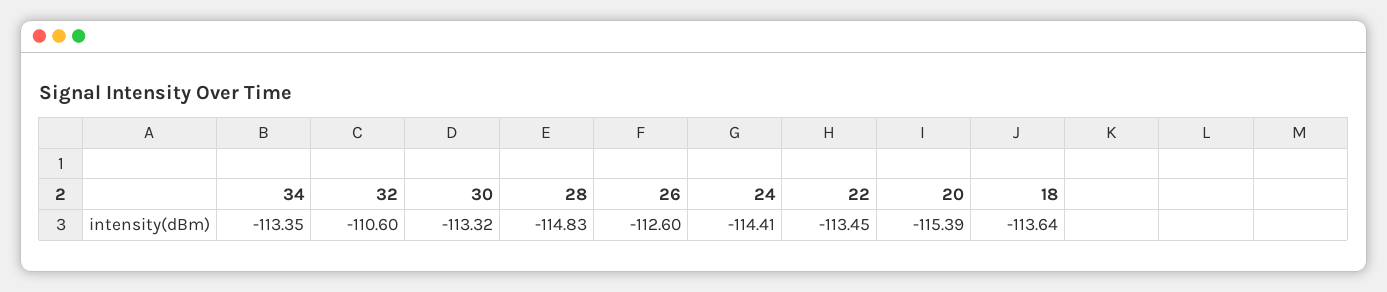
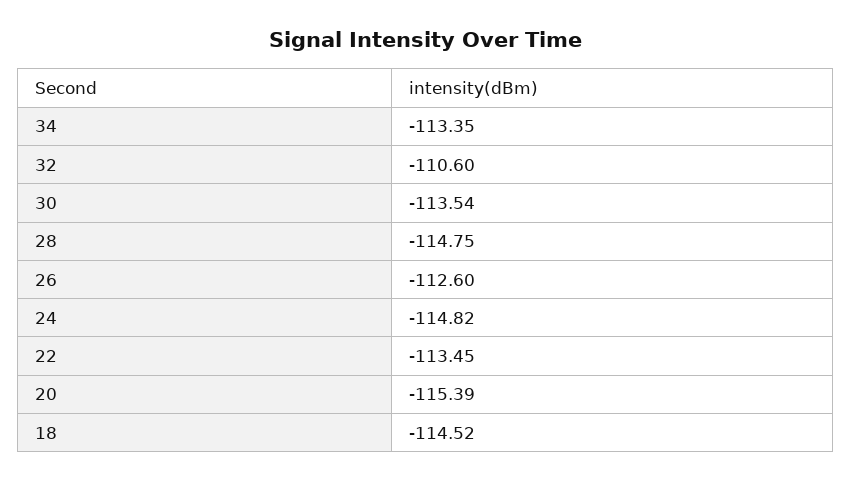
30: -113.32 -> -113.54
28: -114.83 -> -114.75
24: -114.41 -> -114.82
18: -113.64 -> -114.52

